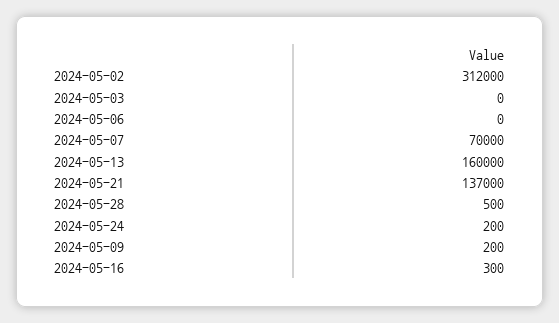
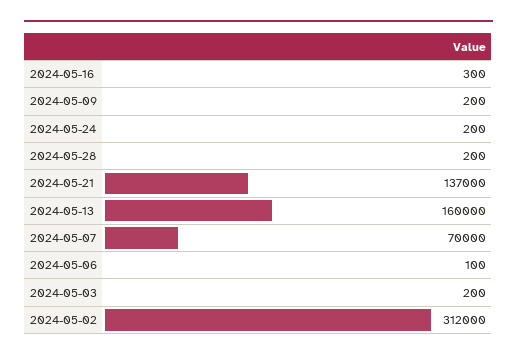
2024-05-03: 0 -> 200
2024-05-06: 0 -> 100
2024-05-28: 500 -> 200

